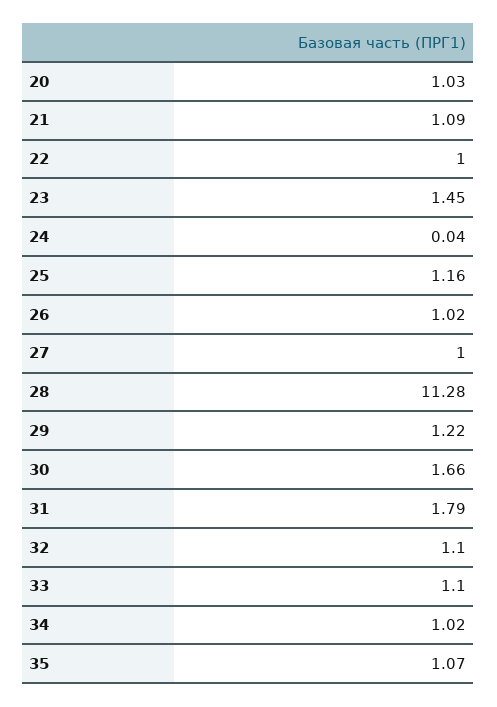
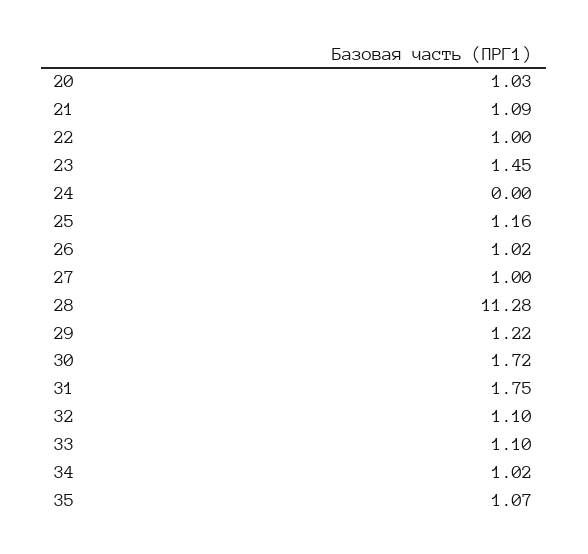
24: 0.04 -> 0
30: 1.66 -> 1.72
31: 1.79 -> 1.75

